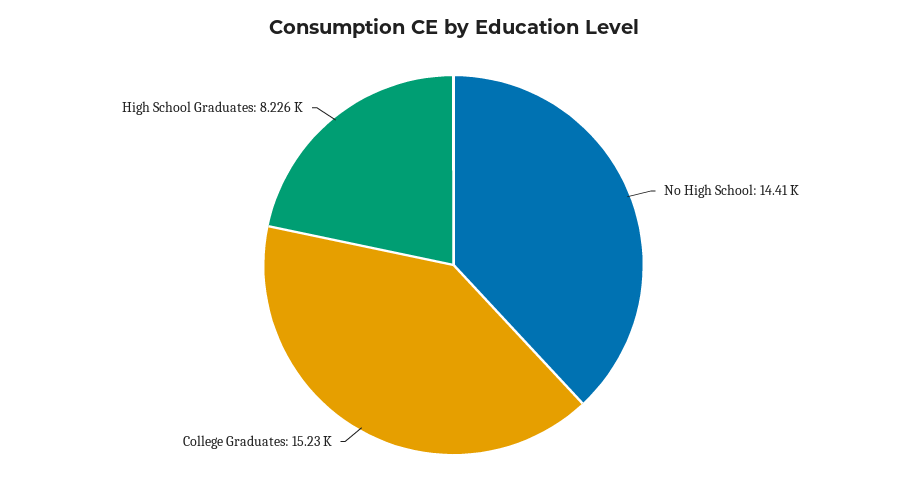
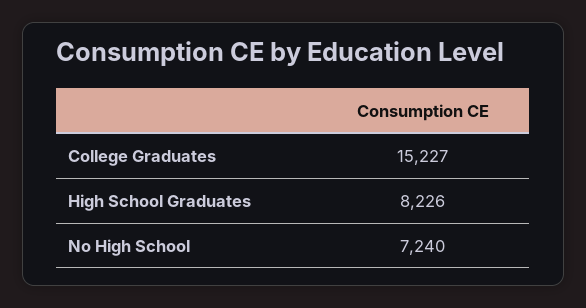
No High School: 14410 -> 7240

